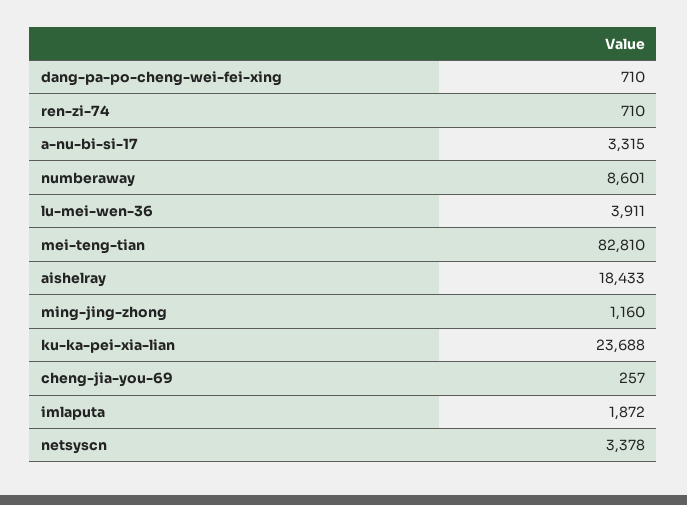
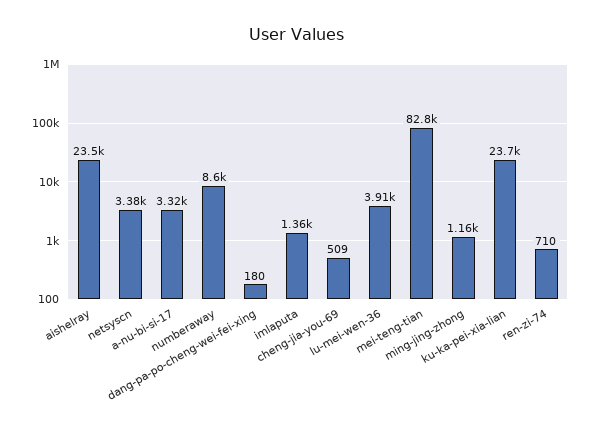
dang-pa-po-cheng-wei-fei-xing: 710 -> 180
aishelray: 18433 -> 23500
cheng-jia-you-69: 257 -> 509
imlaputa: 1872 -> 1360

